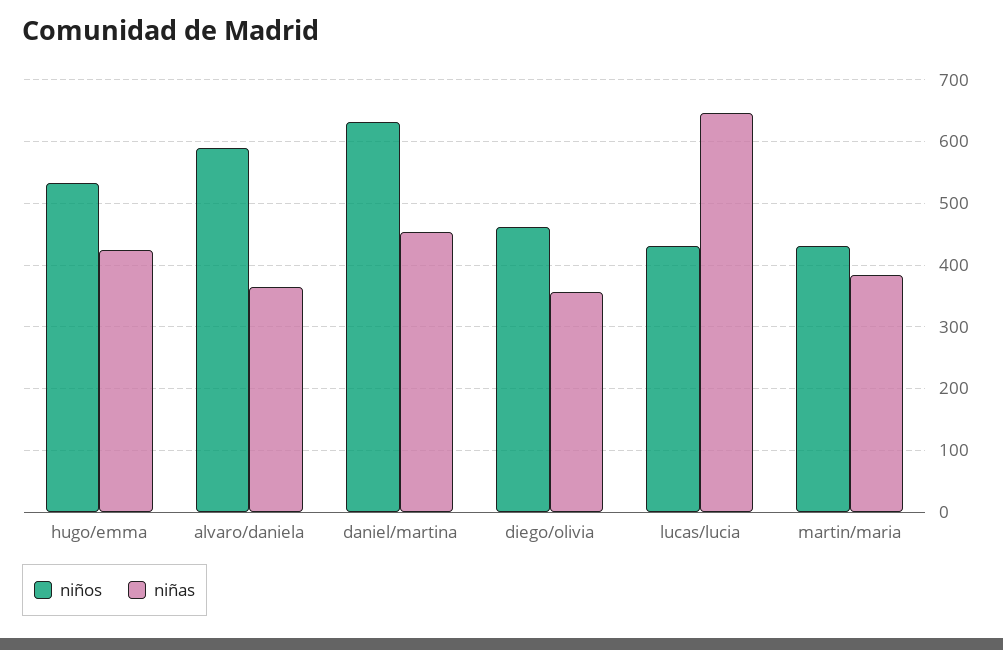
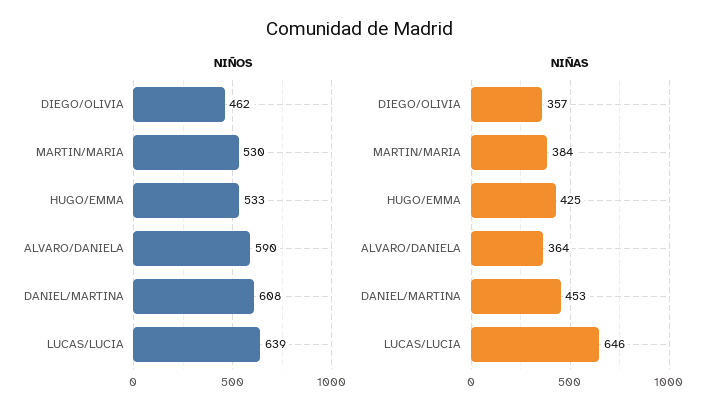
niños, daniel/martina: 630 -> 608
niños, lucas/lucia: 430 -> 639
niños, martin/maria: 430 -> 530

